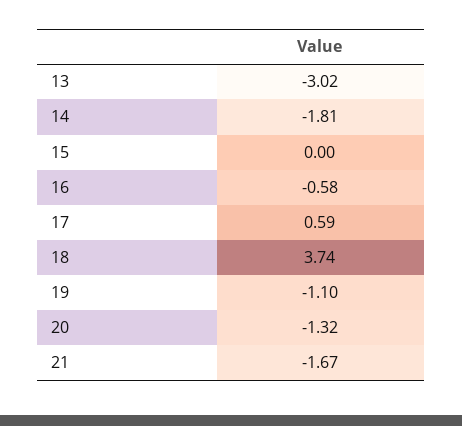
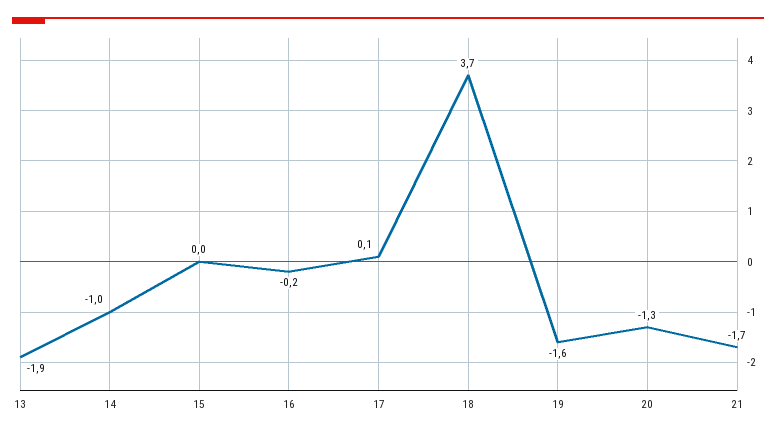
13: -3.02 -> -1.9
14: -1.81 -> -1
16: -0.58 -> -0.2
17: 0.59 -> 0.1
19: -1.1 -> -1.6

